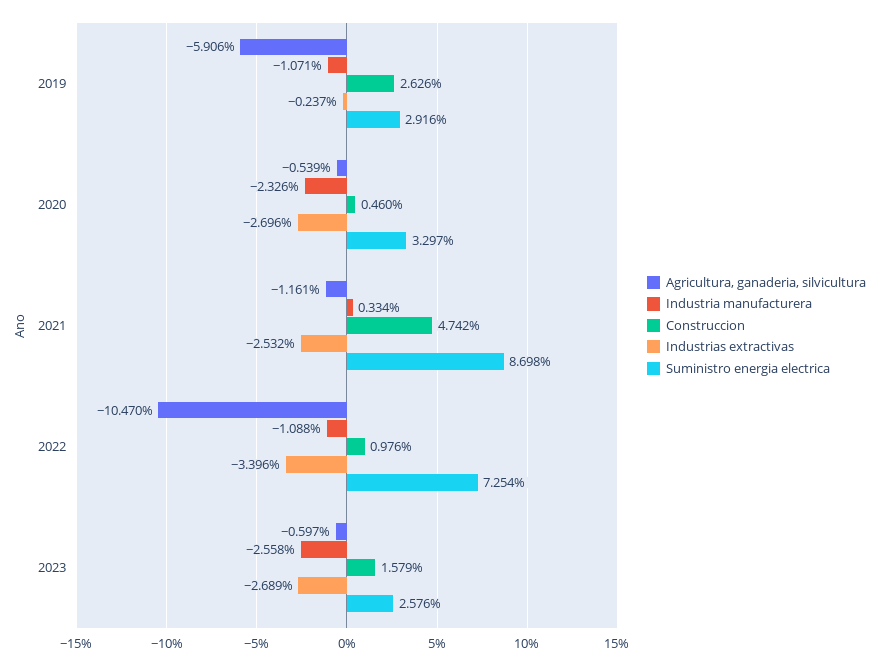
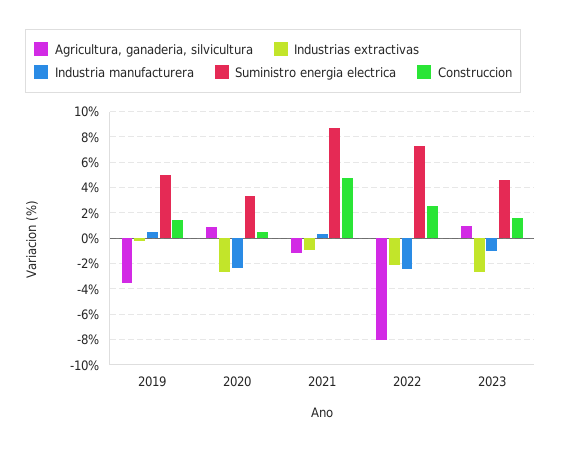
Agricultura, ganaderia, silvicultura, 2019: -5.906 -> -3.5
Industria manufacturera, 2019: -1.071 -> 0.5
Construccion, 2019: 2.626 -> 1.5
Suministro energia electrica, 2019: 2.916 -> 5
Agricultura, ganaderia, silvicultura, 2020: -0.539 -> 1
Industrias extractivas, 2021: -2.532 -> -1
Agricultura, ganaderia, silvicultura, 2022: -10.47 -> -8
Industria manufacturera, 2022: -1.088 -> -2.5
Construccion, 2022: 0.976 -> 2.5
Industrias extractivas, 2022: -3.396 -> -2
Agricultura, ganaderia, silvicultura, 2023: -0.597 -> 1
Industria manufacturera, 2023: -2.558 -> -1
Suministro energia electrica, 2023: 2.576 -> 4.5

